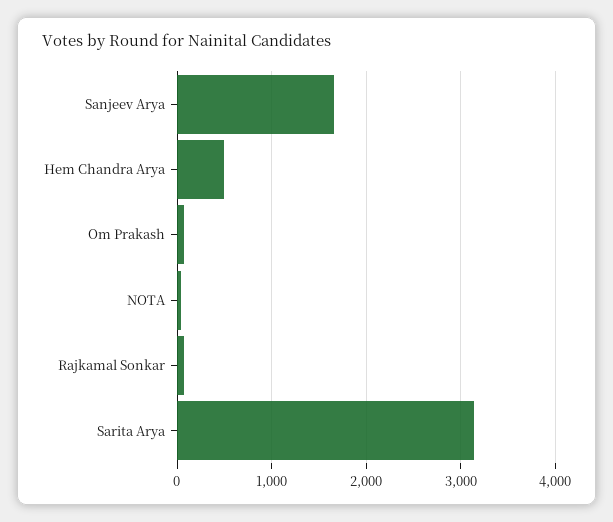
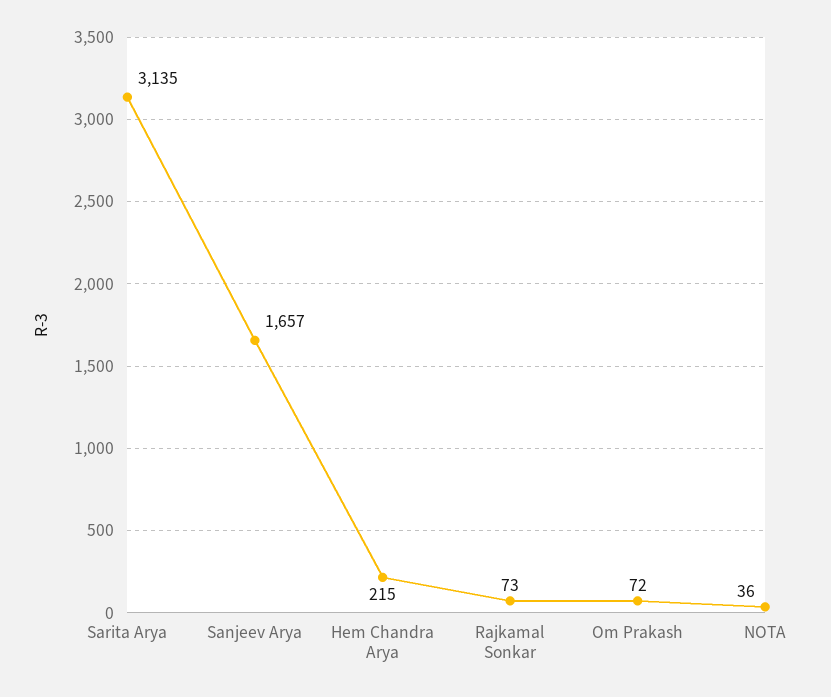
Hem Chandra Arya: 500 -> 215

